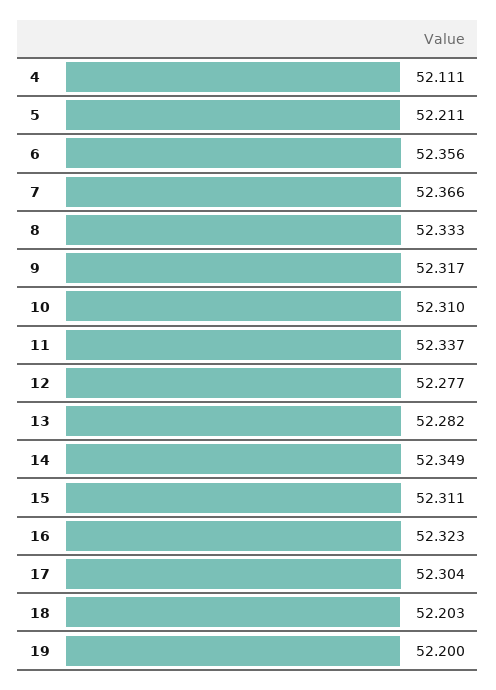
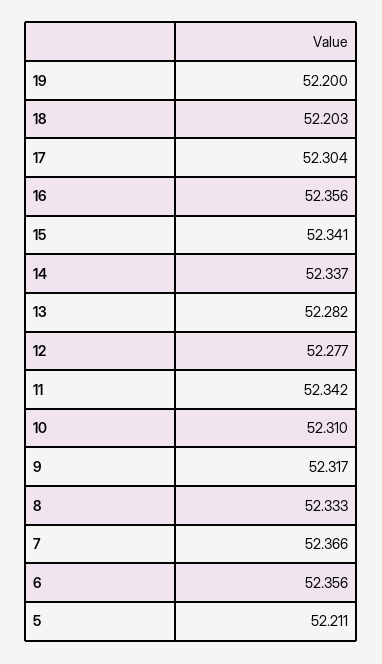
4: 52.111 -> none
11: 52.337 -> 52.342
14: 52.349 -> 52.337
15: 52.311 -> 52.341
16: 52.323 -> 52.356

